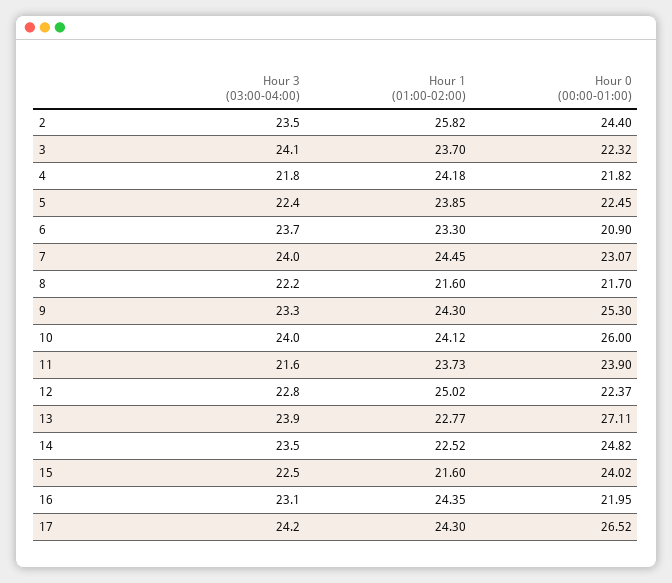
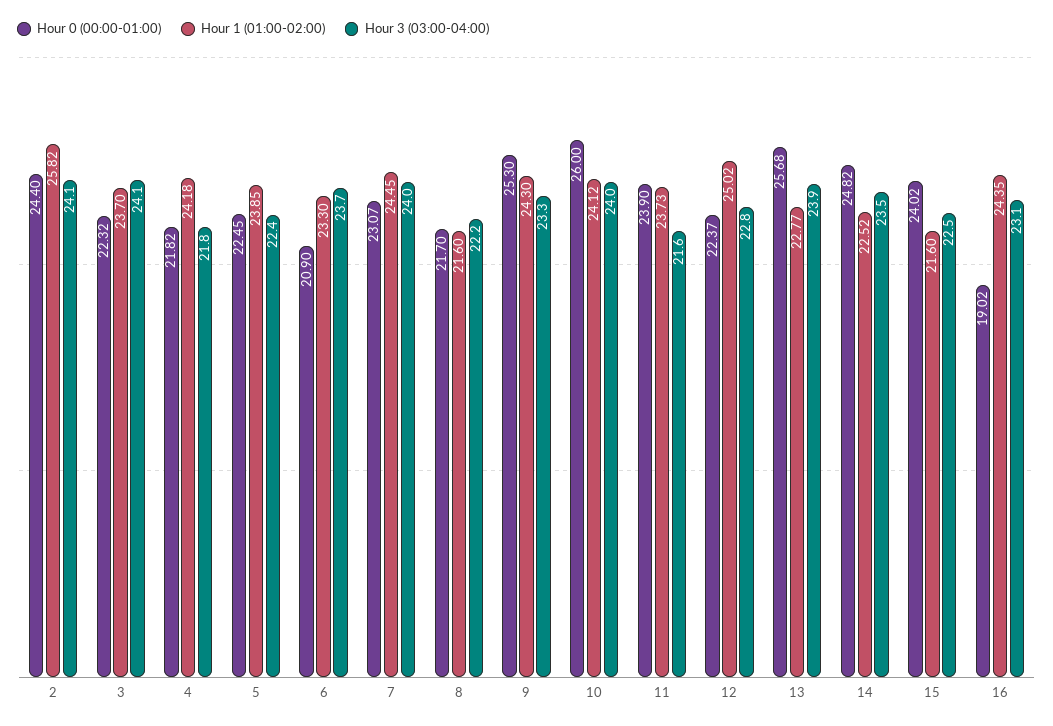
Hour 3 (03:00-04:00), 2: 23.5 -> 24.1
Hour 0 (00:00-01:00), 13: 27.11 -> 25.68
Hour 0 (00:00-01:00), 16: 21.95 -> 19.02
Hour 3 (03:00-04:00), 17: 24.2 -> none
Hour 1 (01:00-02:00), 17: 24.3 -> none
Hour 0 (00:00-01:00), 17: 26.52 -> none

